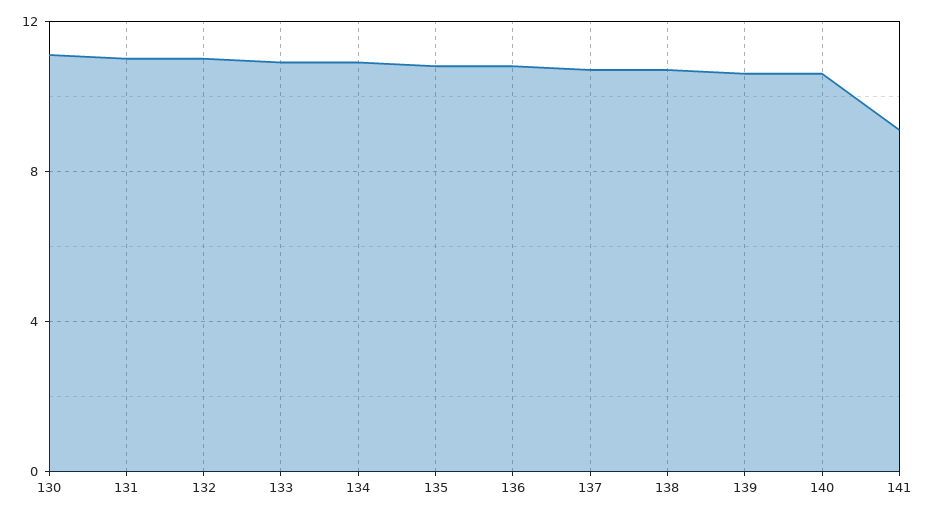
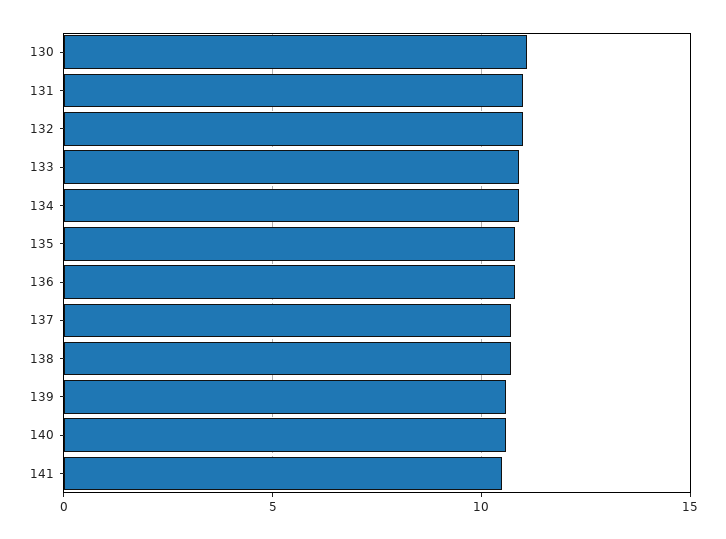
141: 9 -> 10.5

